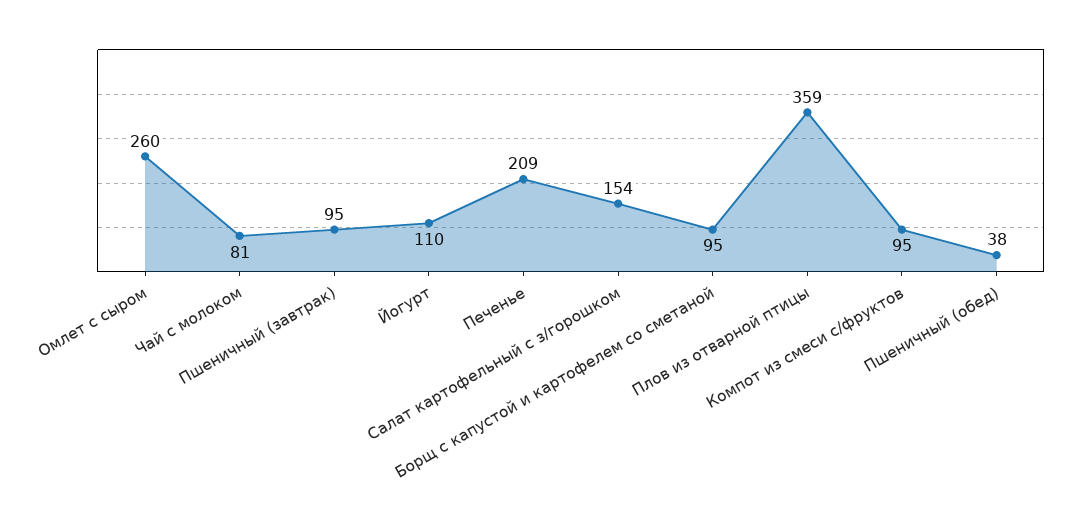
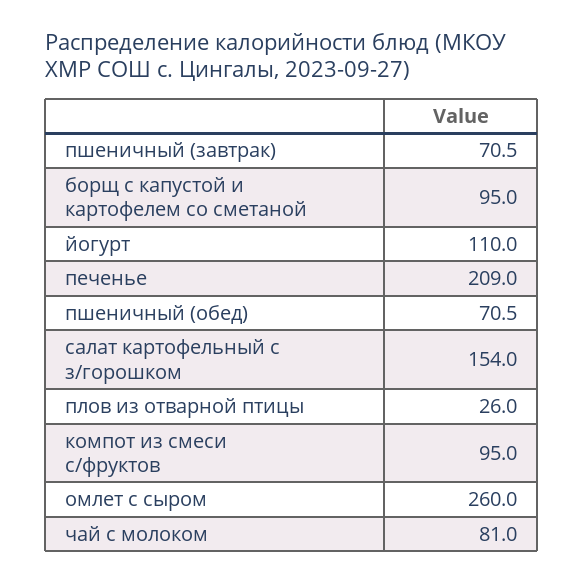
Пшеничный (завтрак): 95 -> 70.5
Плов из отварной птицы: 359 -> 26
Пшеничный (обед): 38 -> 70.5

